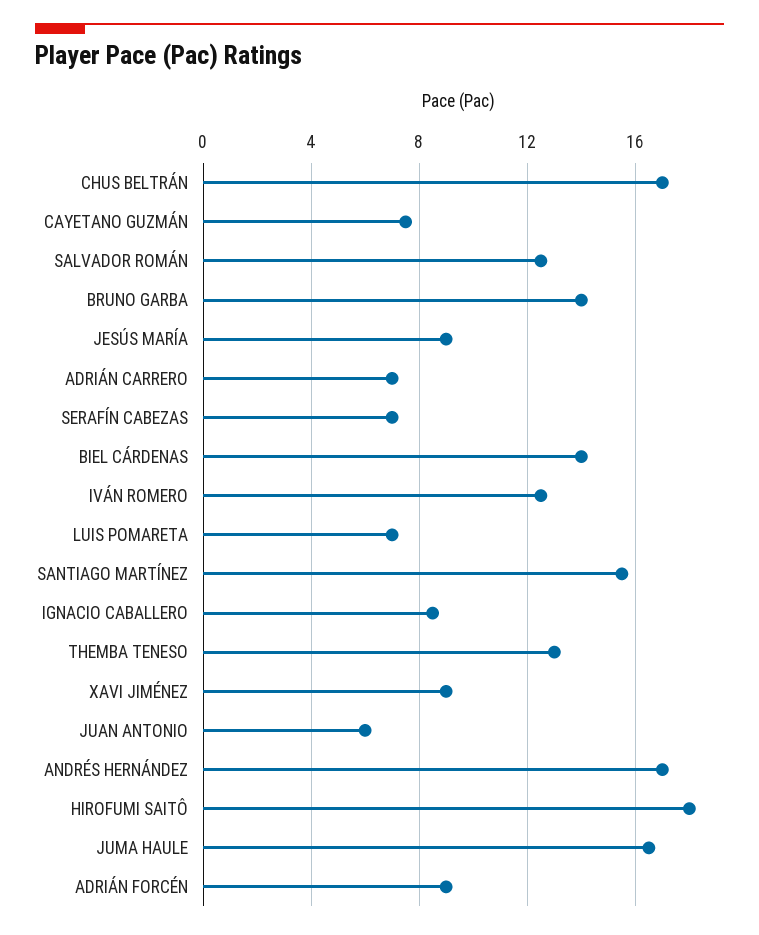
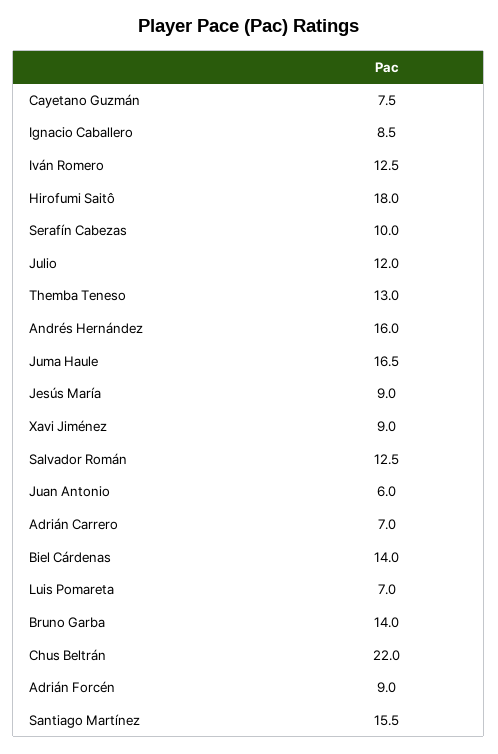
CHUS BELTRÁN: 17 -> 22
SERAFÍN CABEZAS: 7 -> 10
ANDRÉS HERNÁNDEZ: 17 -> 16
Julio: none -> 12

